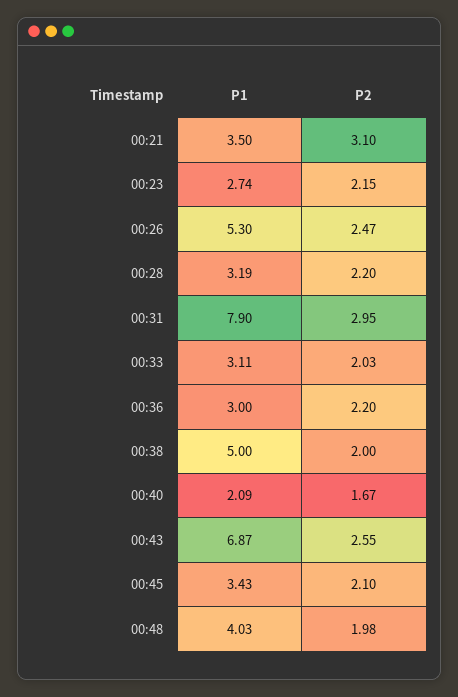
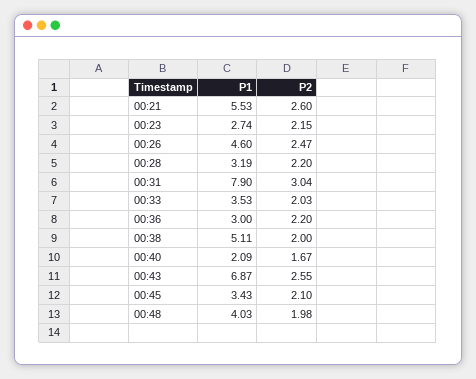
P1, 00:21: 3.5 -> 5.53
P2, 00:21: 3.1 -> 2.6
P1, 00:26: 5.3 -> 4.6
P2, 00:31: 2.95 -> 3.04
P1, 00:33: 3.11 -> 3.53
P1, 00:38: 5 -> 5.11

